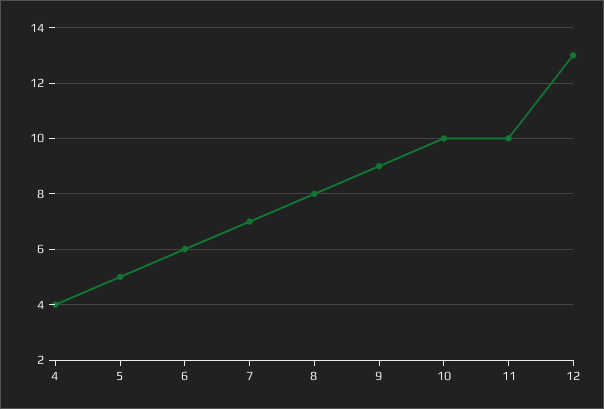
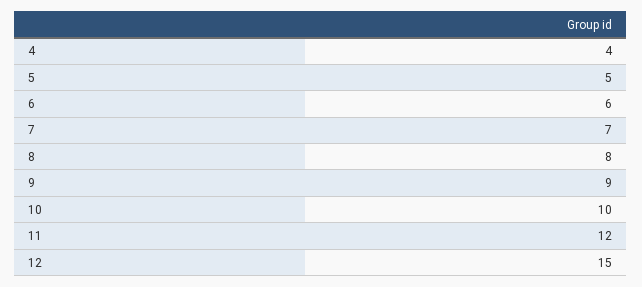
11: 10 -> 12
12: 13 -> 15

